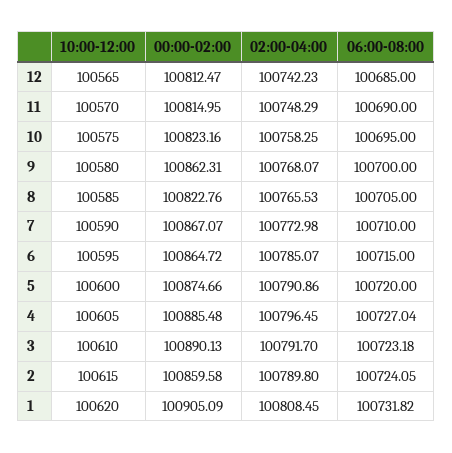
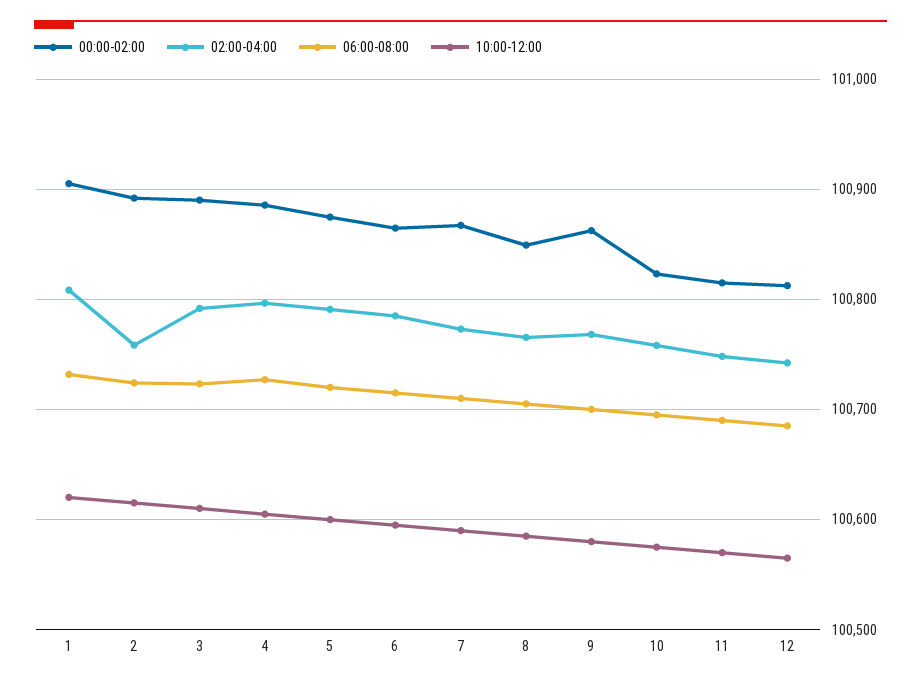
00:00-02:00, 8: 100822.76 -> 100850
00:00-02:00, 2: 100859.58 -> 100890
02:00-04:00, 2: 100789.8 -> 100760

